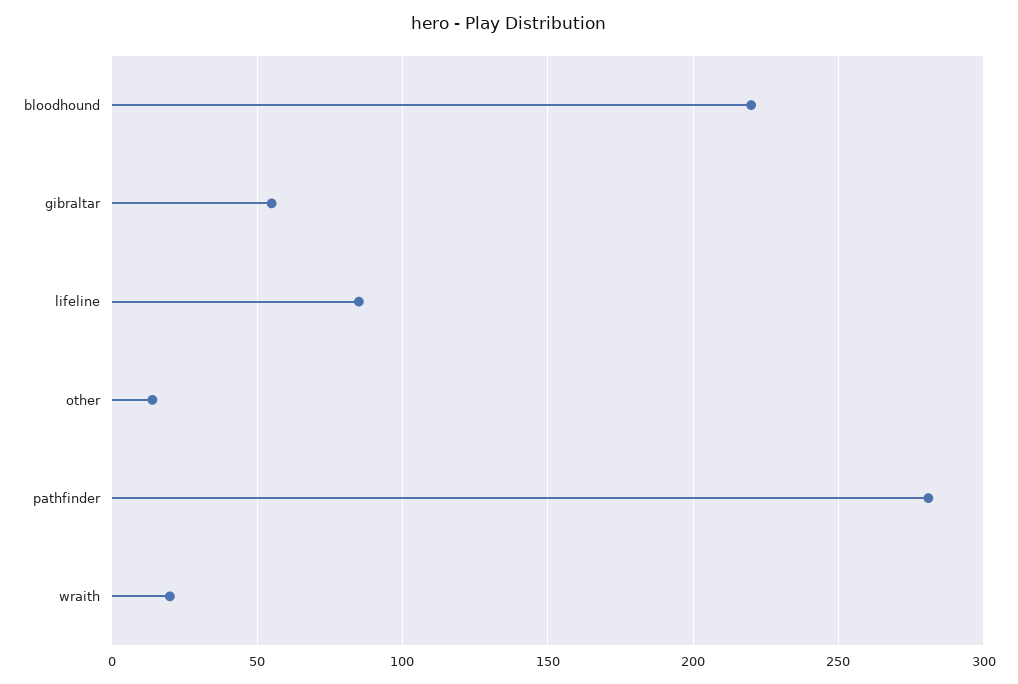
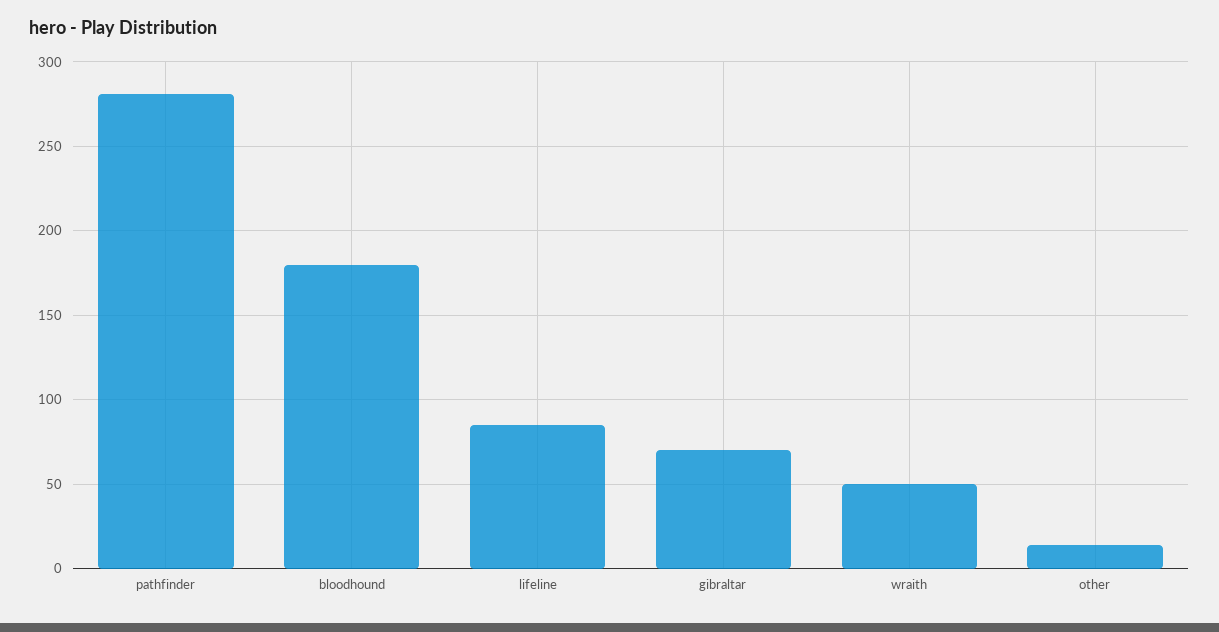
bloodhound: 220 -> 180
gibraltar: 55 -> 70
wraith: 20 -> 50

